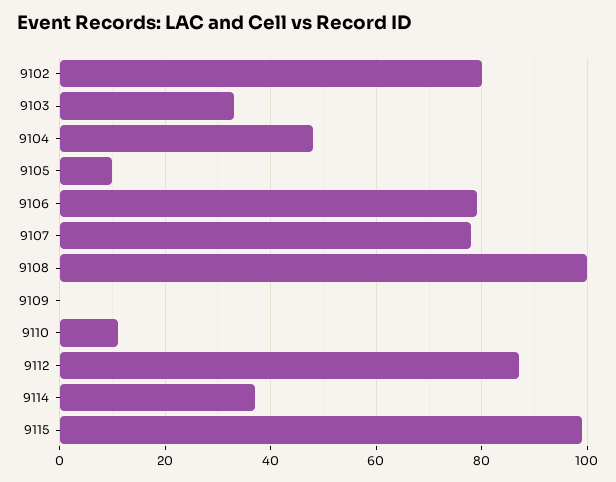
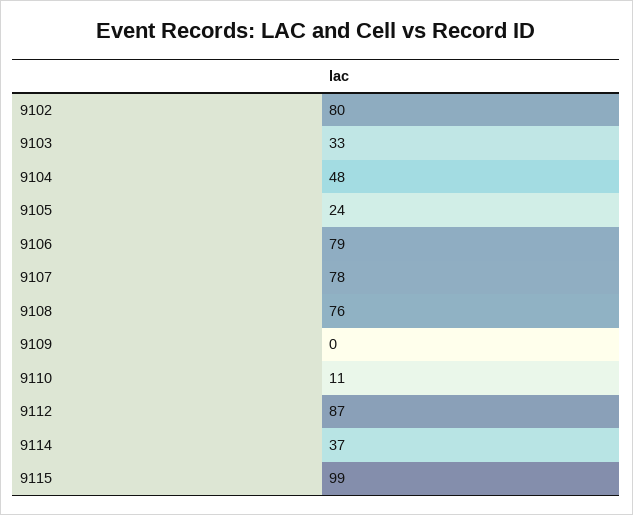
9105: 10 -> 24
9108: 100 -> 76

